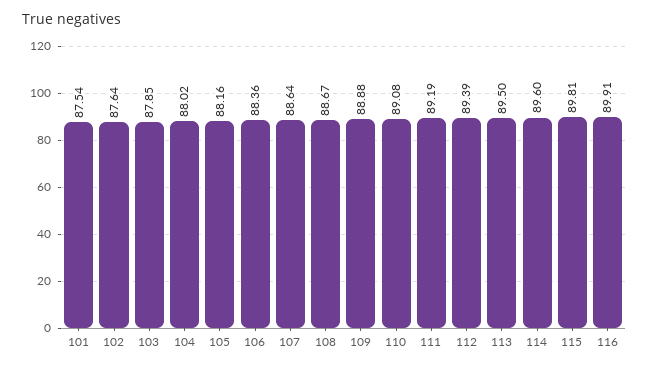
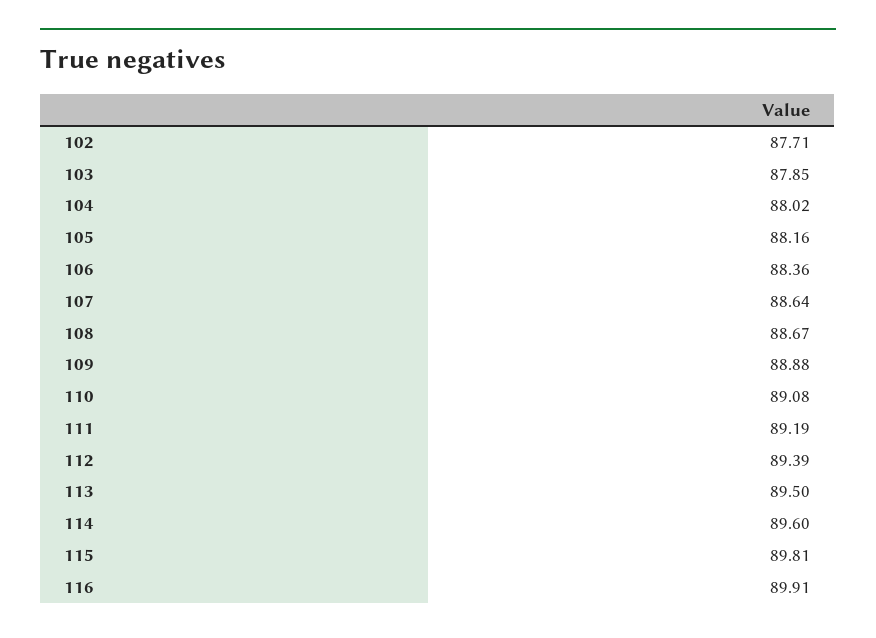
101: 87.54 -> none
102: 87.64 -> 87.71

